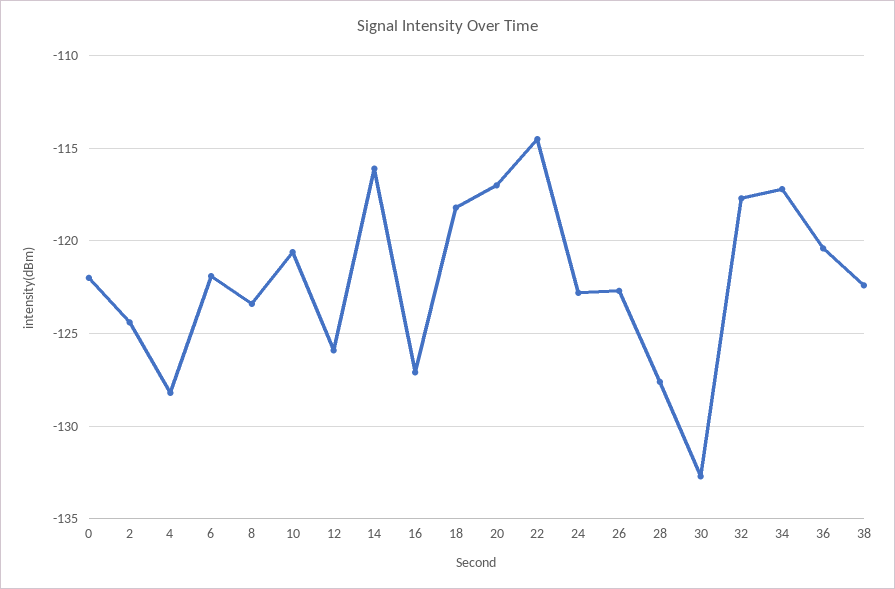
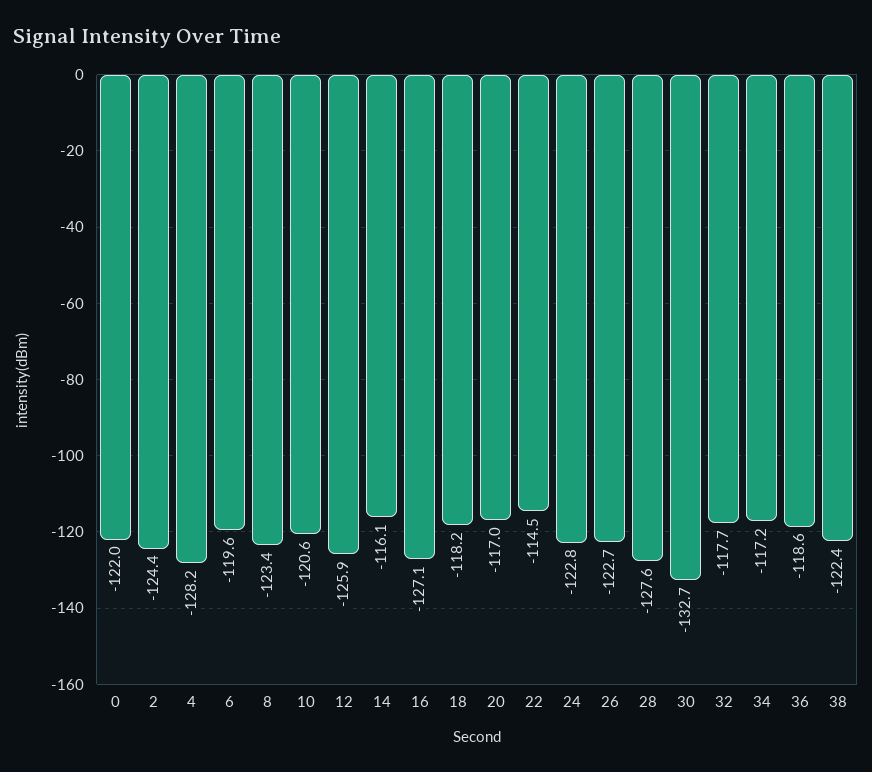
6: -122 -> -119.6
36: -120.5 -> -118.6

